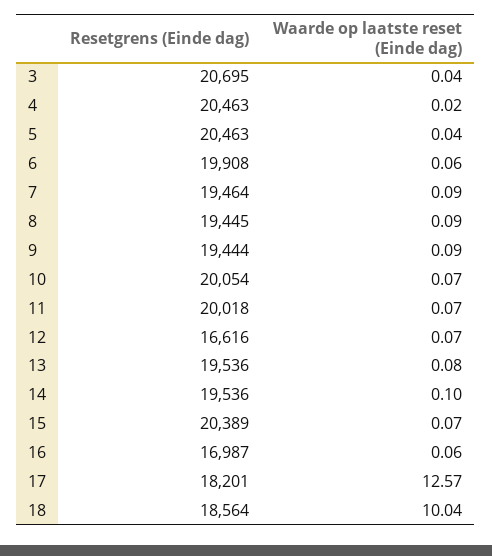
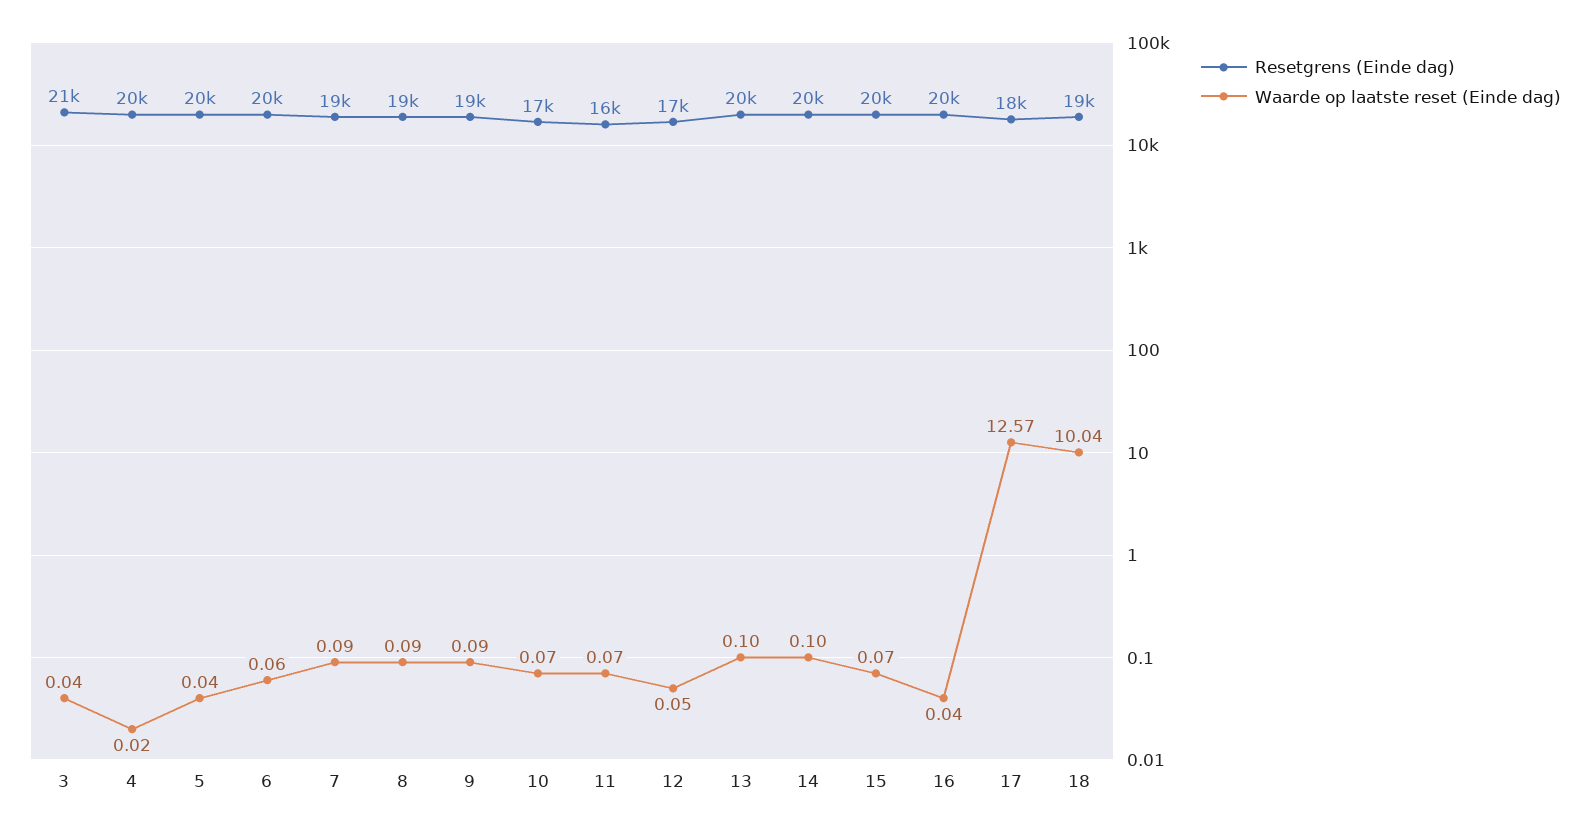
Resetgrens (Einde dag), 10: 20054 -> 17000
Resetgrens (Einde dag), 11: 20018 -> 16000
Waarde op laatste reset (Einde dag), 12: 0.07 -> 0.05
Waarde op laatste reset (Einde dag), 13: 0.08 -> 0.1
Resetgrens (Einde dag), 16: 16987 -> 20000
Waarde op laatste reset (Einde dag), 16: 0.06 -> 0.04

